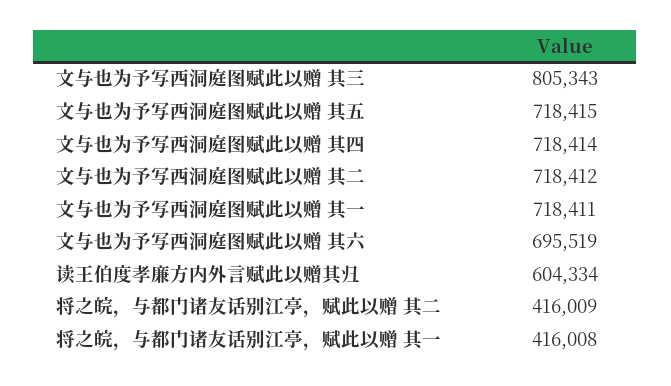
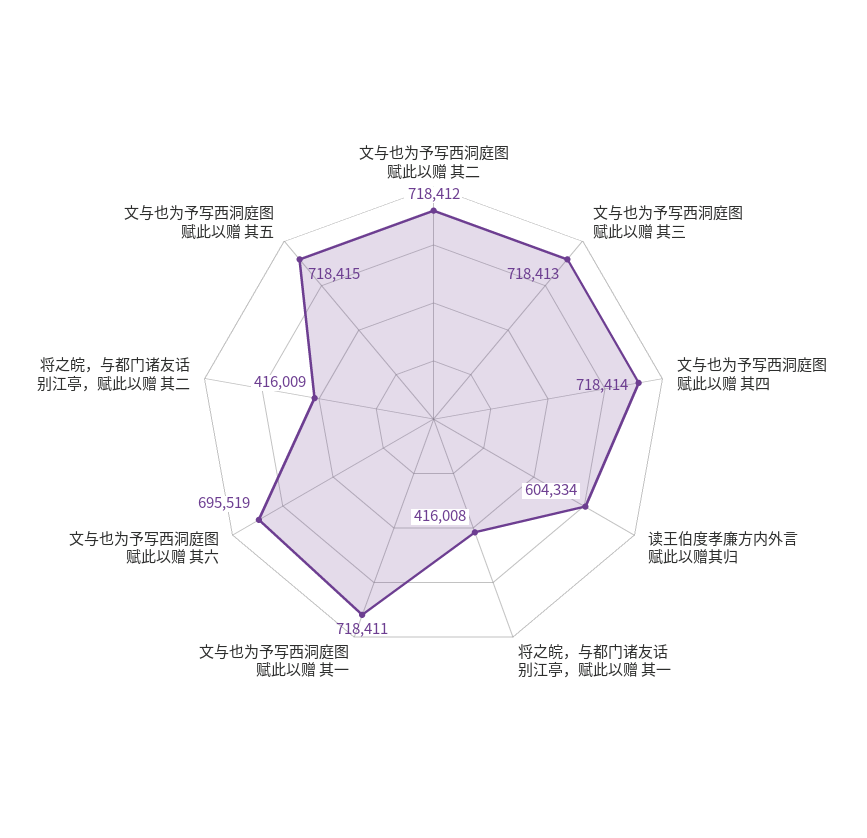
文与也为予写西洞庭图赋此以赠 其三: 805343 -> 718413

